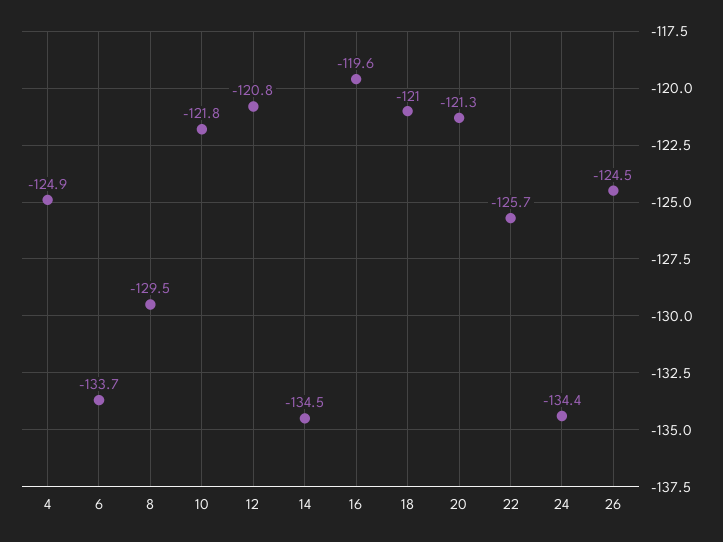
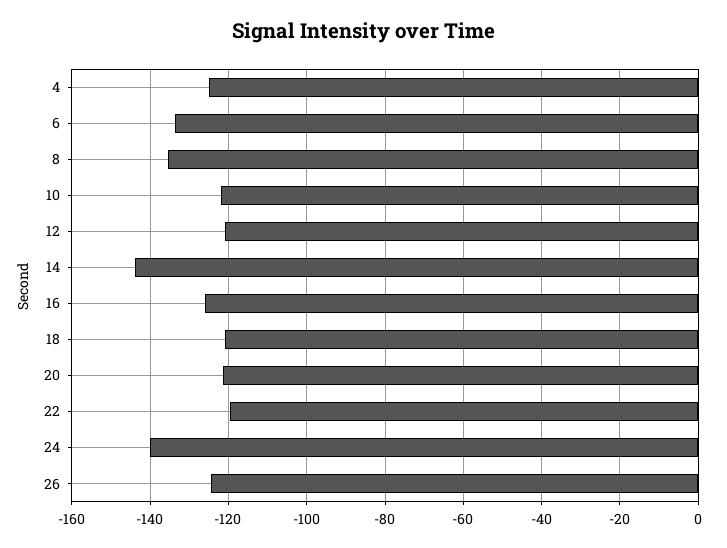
8: -129.5 -> -136
14: -134.5 -> -144
16: -119.6 -> -126
22: -125.7 -> -120
24: -134.4 -> -140

